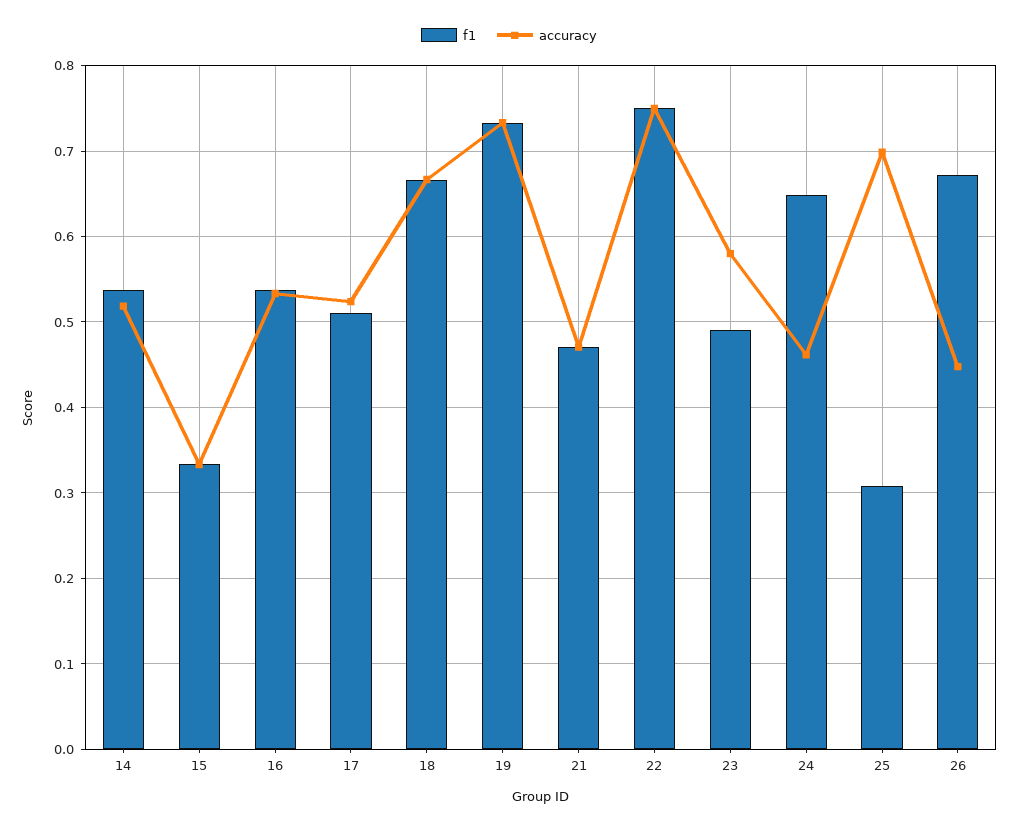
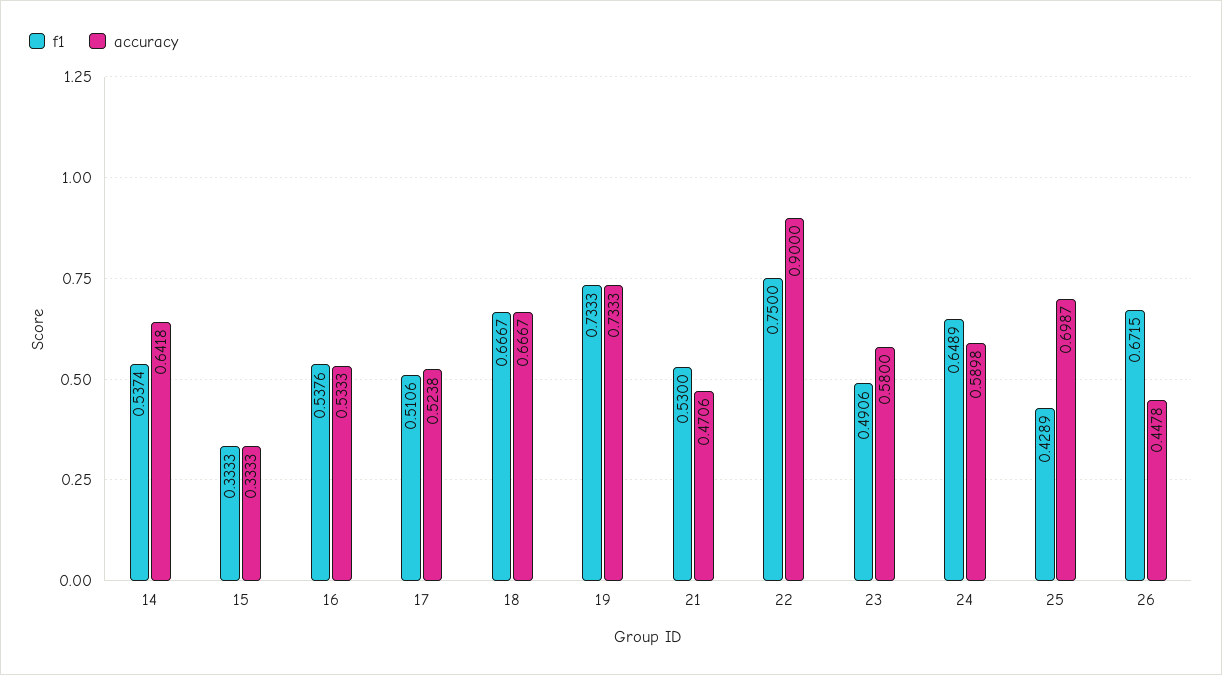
accuracy, 14: 0.52 -> 0.6418
f1, 21: 0.47 -> 0.53
accuracy, 22: 0.75 -> 0.9
accuracy, 24: 0.46 -> 0.5898
f1, 25: 0.31 -> 0.4289

